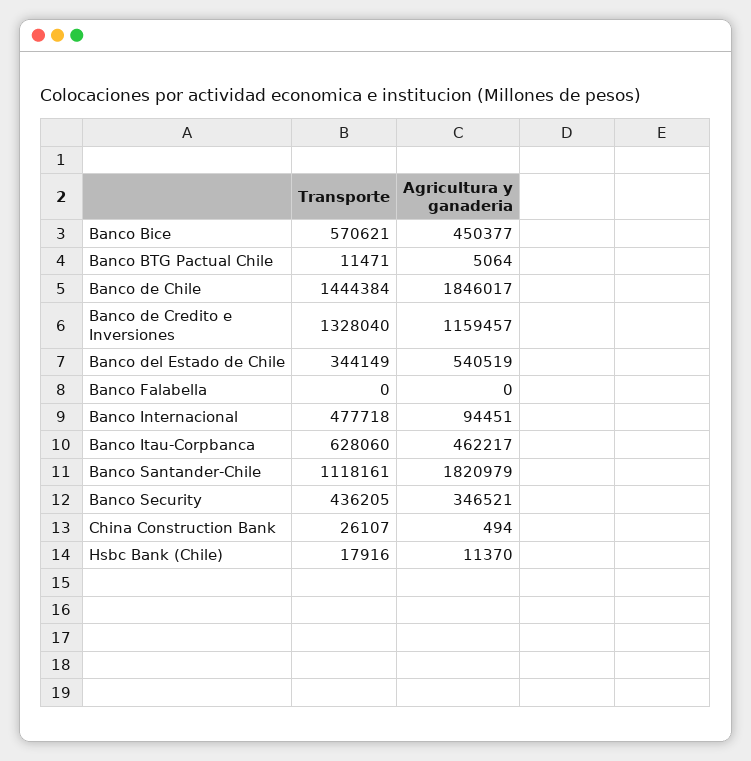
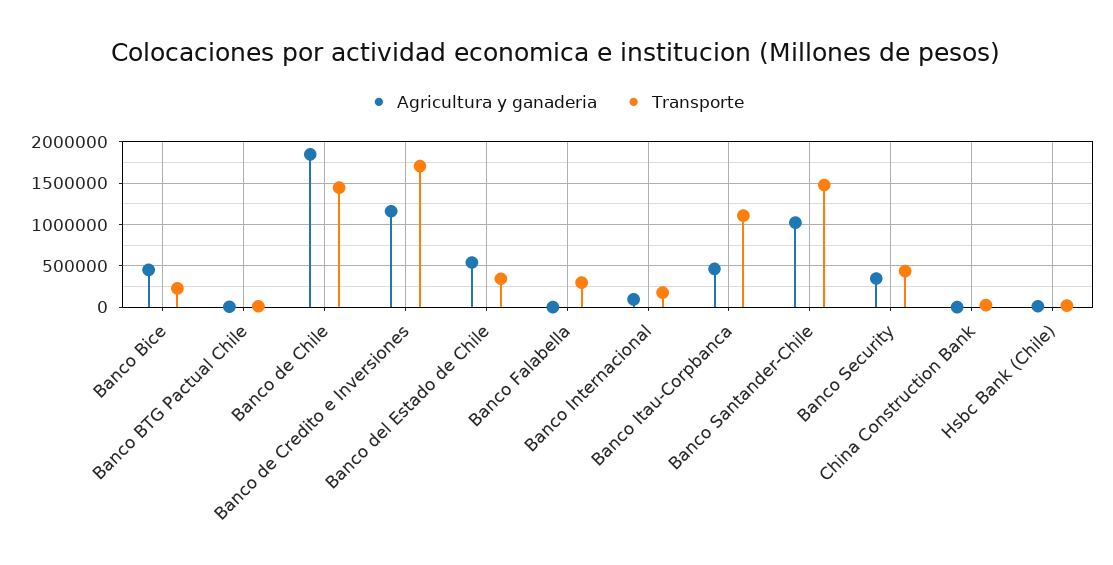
Transporte, Banco Bice: 570621 -> 200000
Transporte, Banco de Credito e Inversiones: 1328040 -> 1700000
Transporte, Banco Falabella: 0 -> 300000
Transporte, Banco Internacional: 477718 -> 200000
Transporte, Banco Itau-Corpbanca: 628060 -> 1100000
Transporte, Banco Santander-Chile: 1118161 -> 1500000
Agricultura y ganaderia, Banco Santander-Chile: 1820979 -> 1000000

